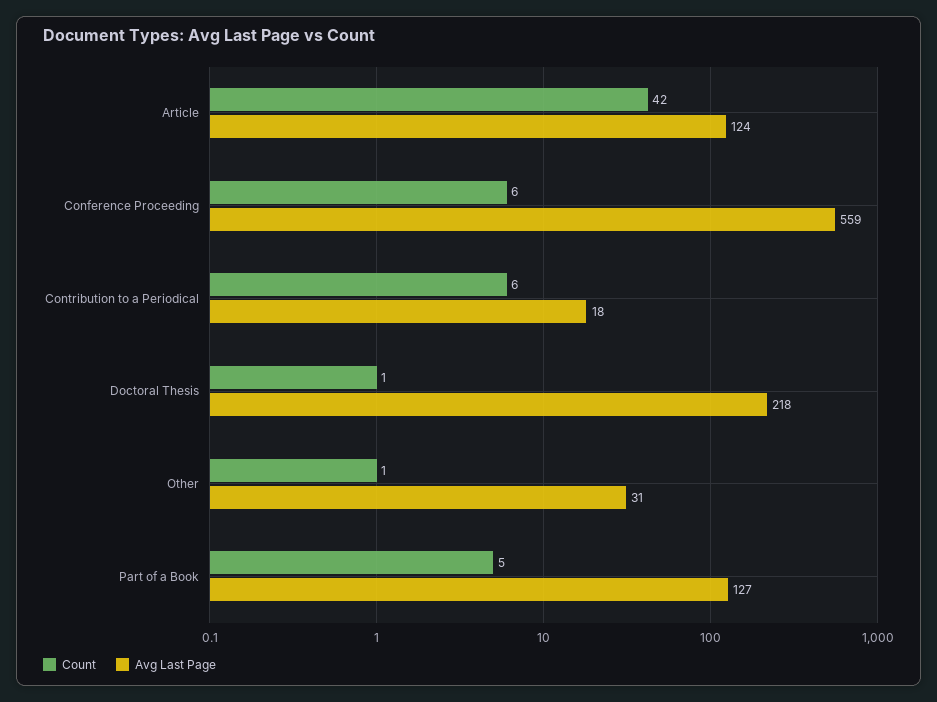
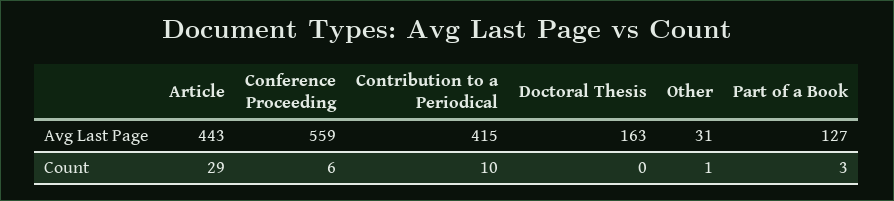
Count, Article: 42 -> 29
Avg Last Page, Article: 124 -> 443
Count, Contribution to a Periodical: 6 -> 10
Avg Last Page, Contribution to a Periodical: 18 -> 415
Count, Doctoral Thesis: 1 -> 0
Avg Last Page, Doctoral Thesis: 218 -> 163
Count, Part of a Book: 5 -> 3

